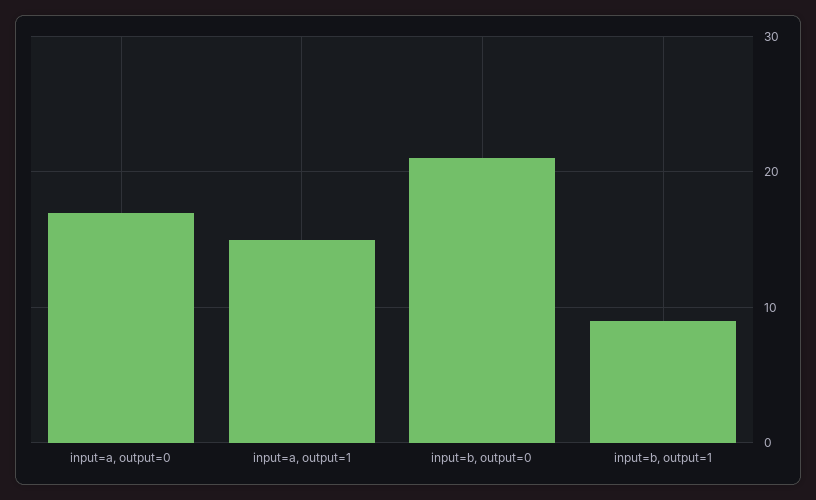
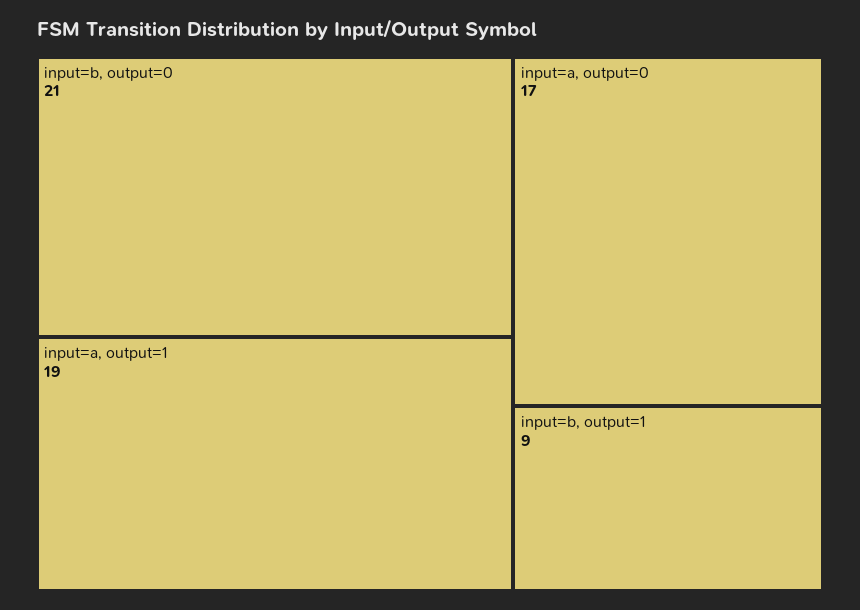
input=a, output=1: 15 -> 19

